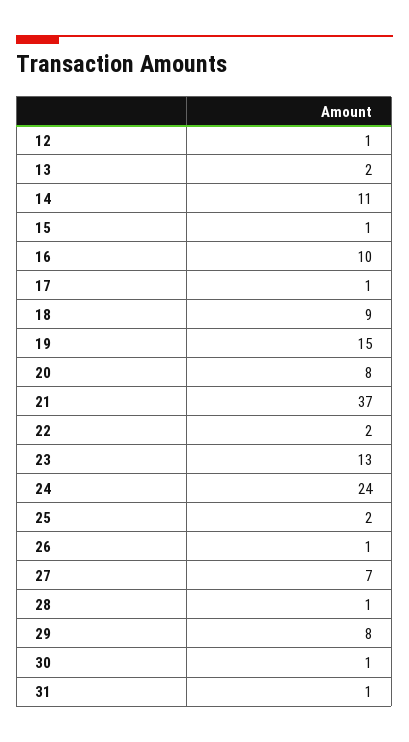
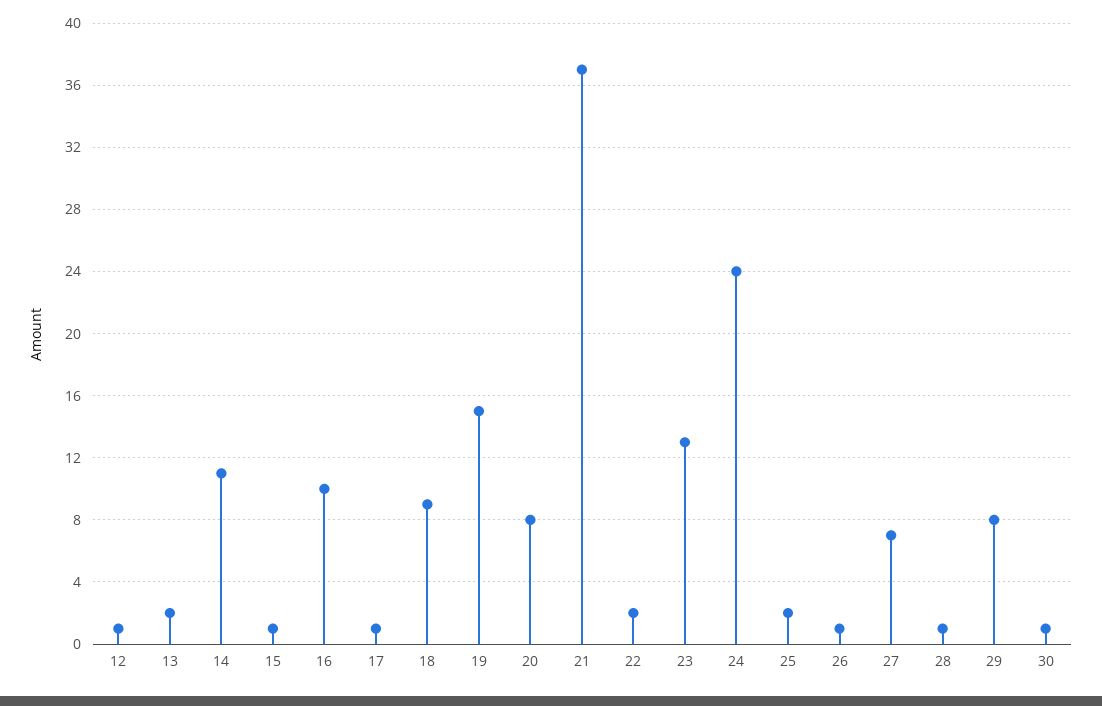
31: 1 -> none

